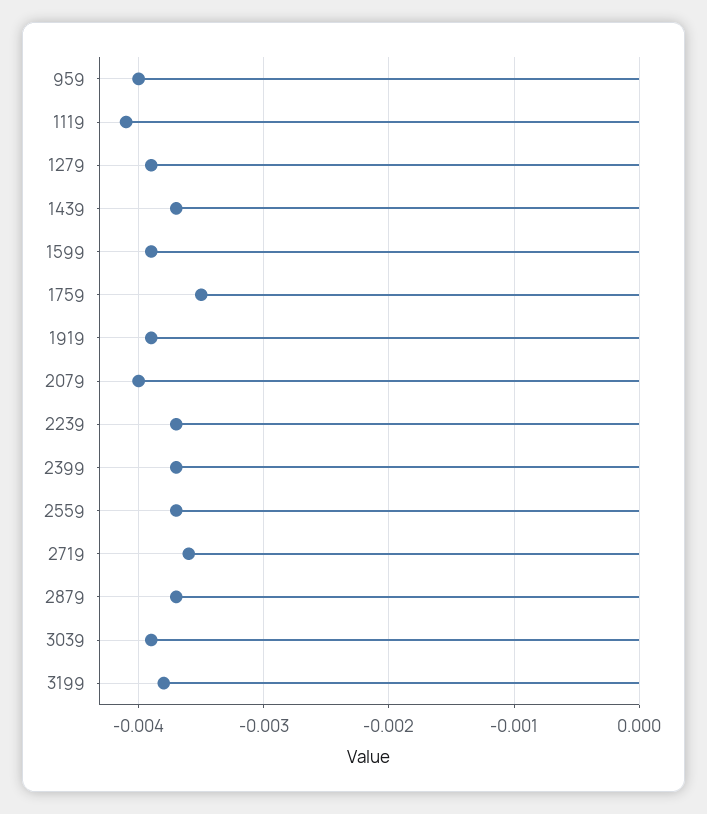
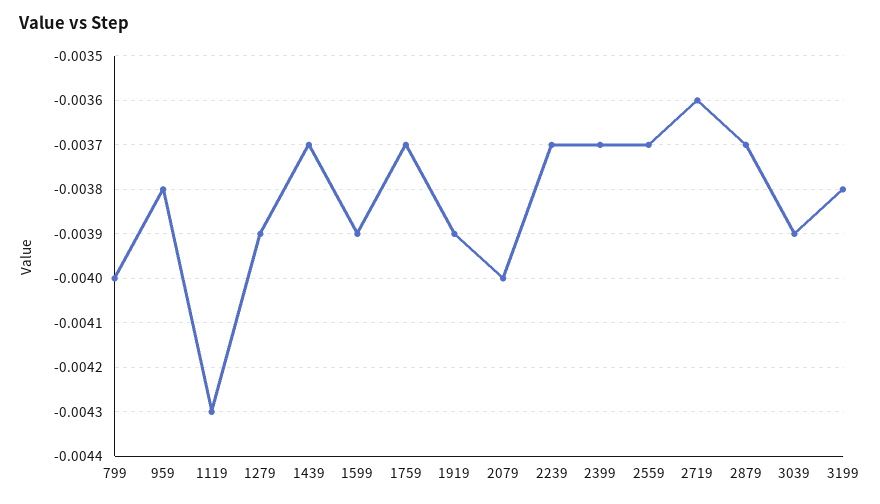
959: -0.004 -> -0.0038
1119: -0.0041 -> -0.0043
1759: -0.0035 -> -0.0037
799: none -> -0.004

